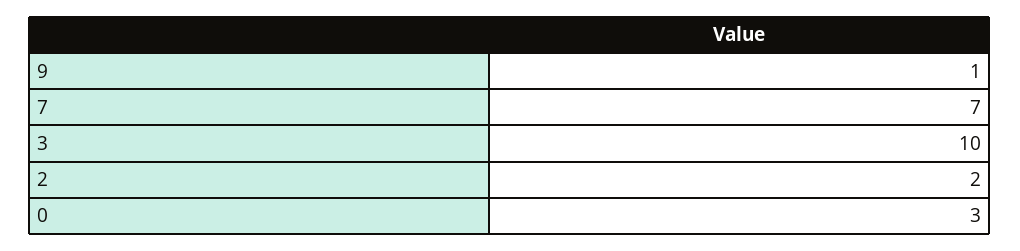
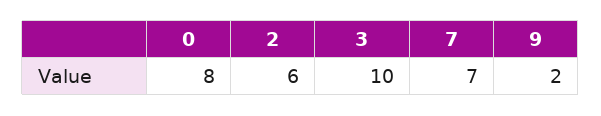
9: 1 -> 2
2: 2 -> 6
0: 3 -> 8

